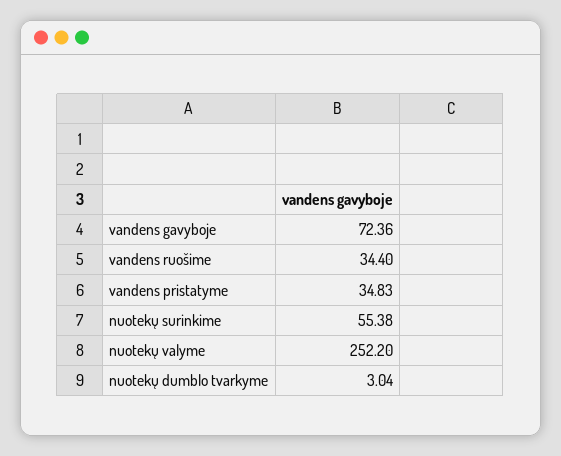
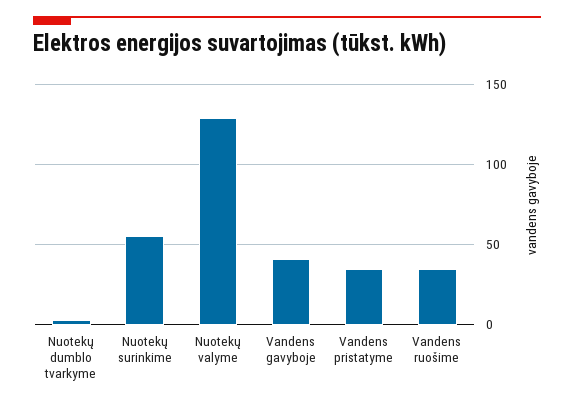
vandens gavyboje: 72.36 -> 40
nuotekų valyme: 252.2 -> 130

